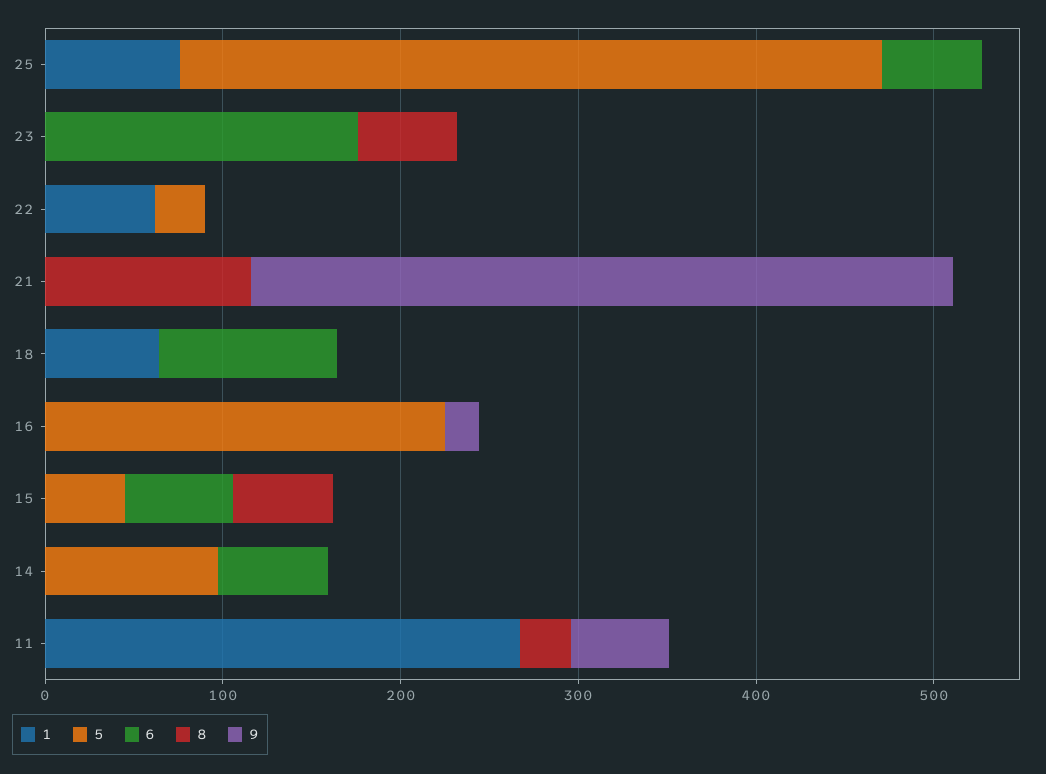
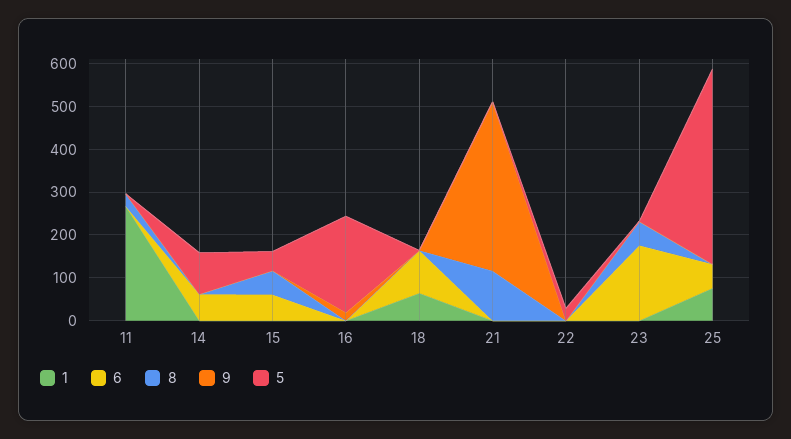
5, 25: 400 -> 460
1, 22: 60 -> 0
9, 11: 60 -> 0

